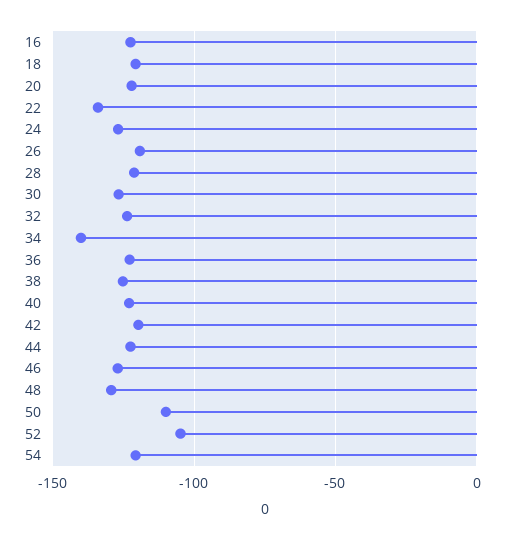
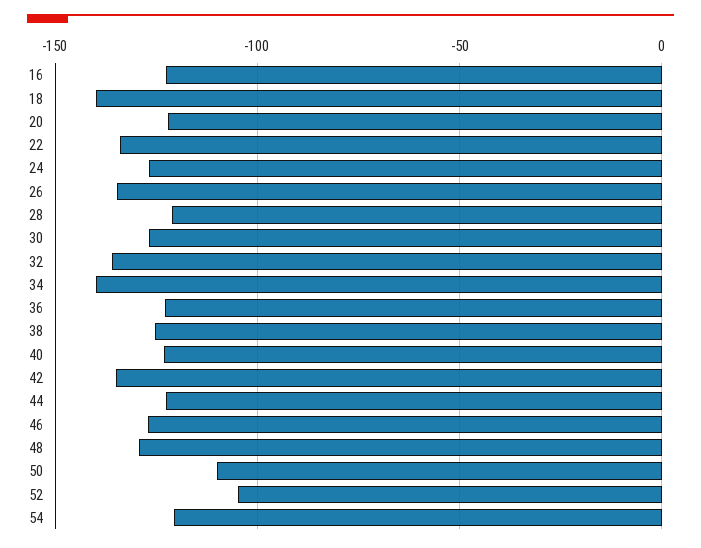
18: -120 -> -140
26: -120 -> -135
32: -125 -> -135
42: -120 -> -135

